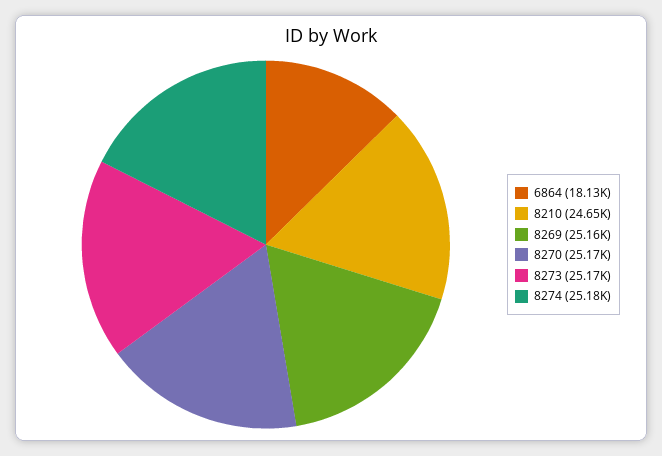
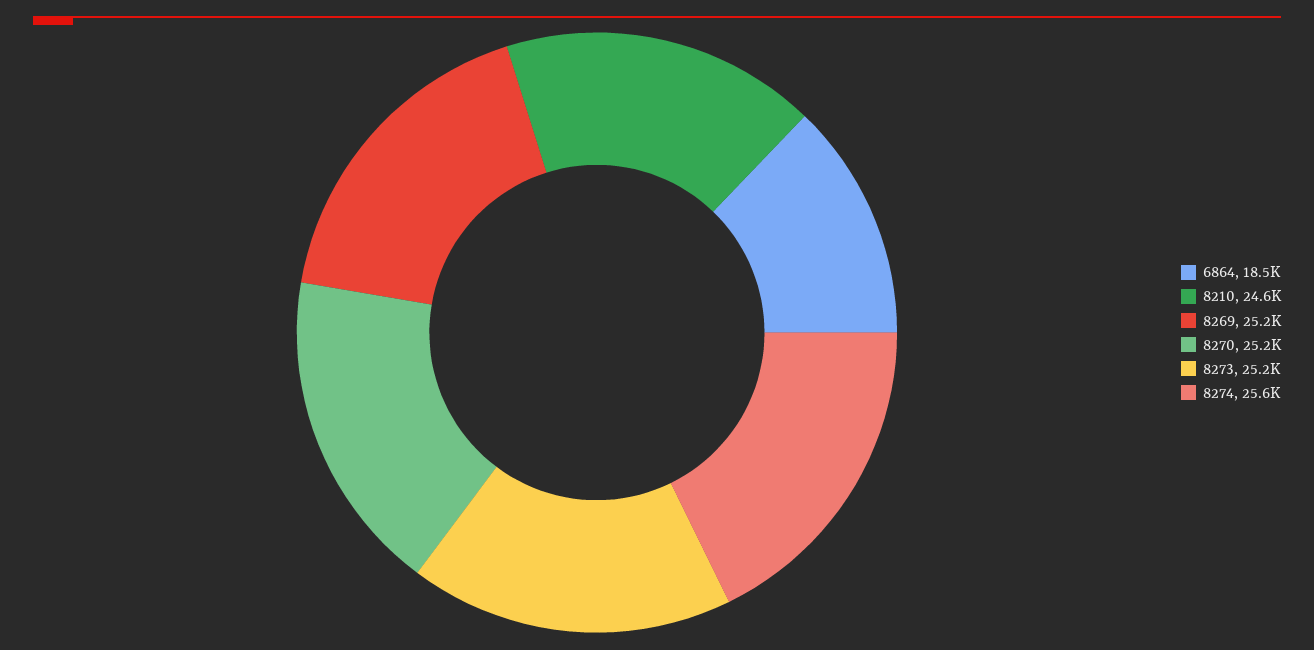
6864: 18130 -> 18500
8274: 25180 -> 25600

